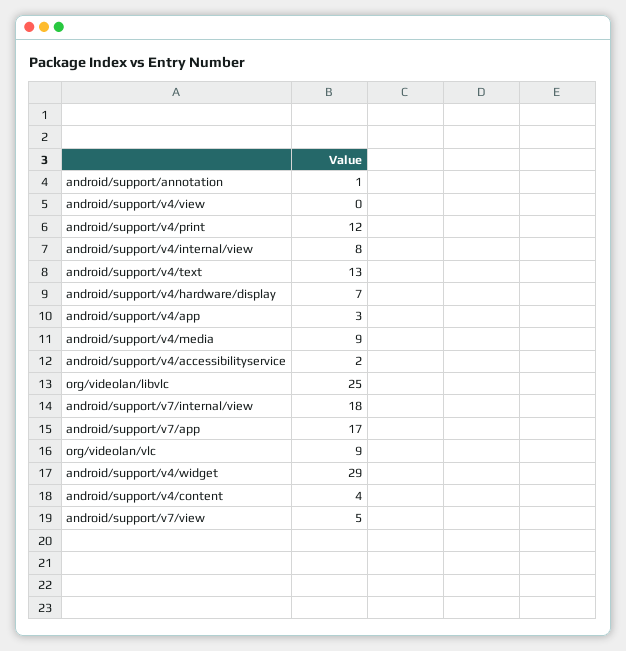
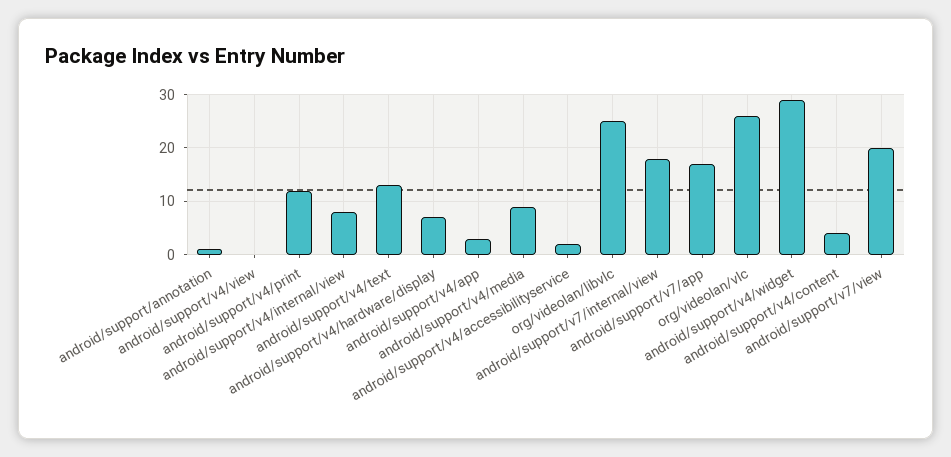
org/videolan/vlc: 9 -> 25
android/support/v7/view: 5 -> 20

